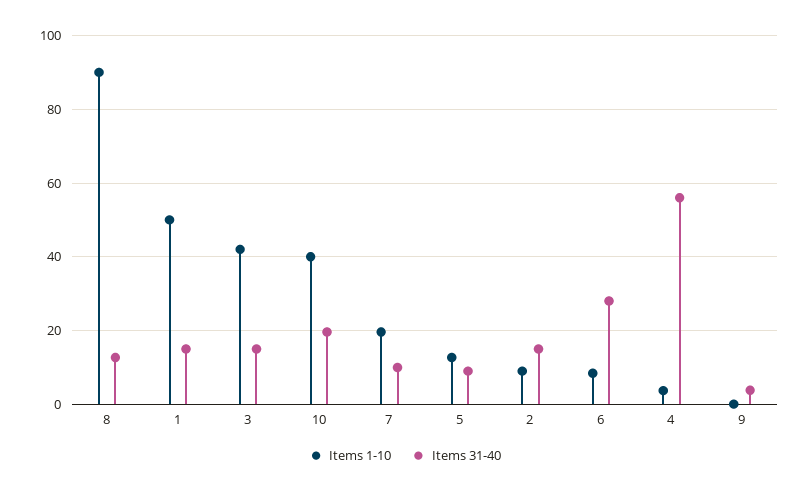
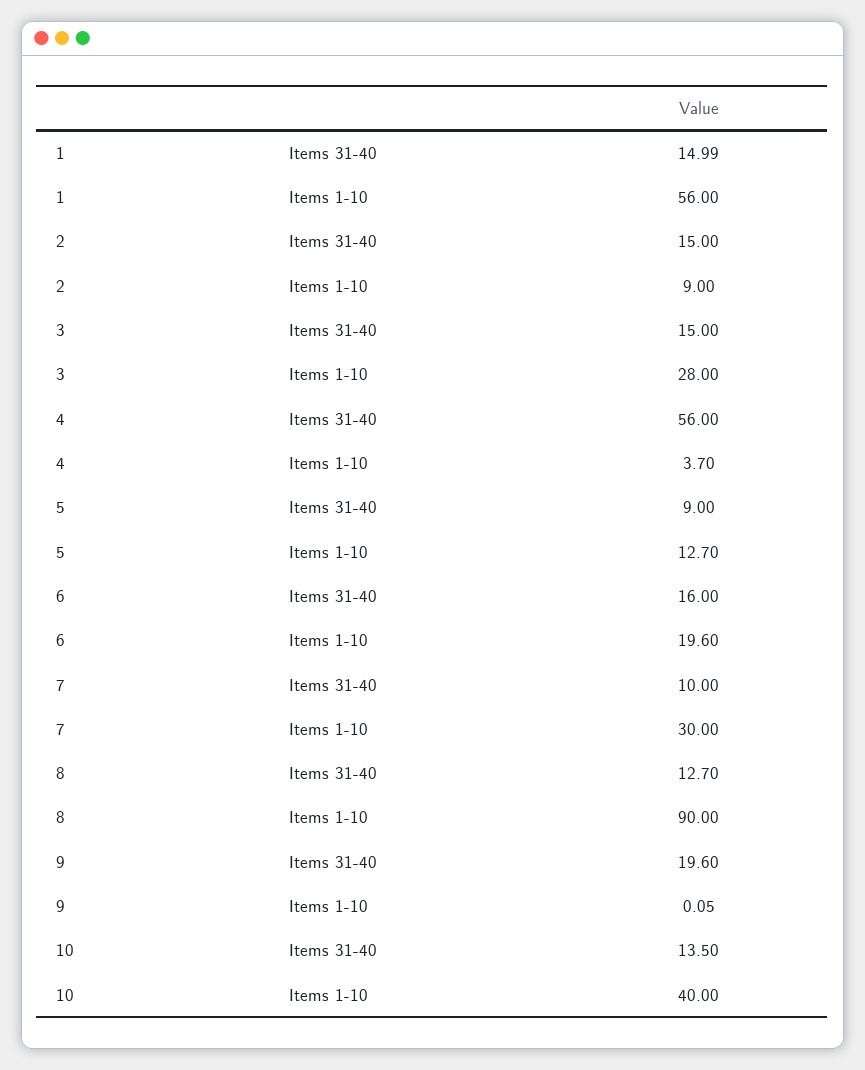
Items 1-10, 1: 50 -> 56
Items 1-10, 3: 42 -> 28
Items 31-40, 10: 20 -> 13.5
Items 1-10, 7: 20 -> 30
Items 1-10, 6: 8 -> 19.6
Items 31-40, 6: 28 -> 16
Items 31-40, 9: 4 -> 19.6

